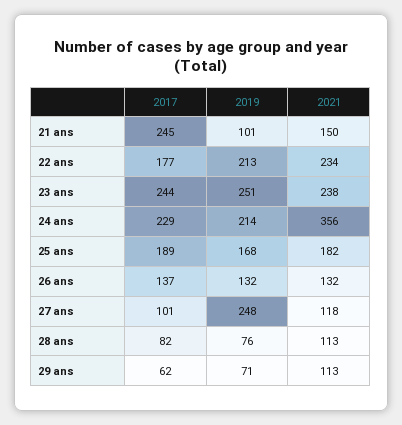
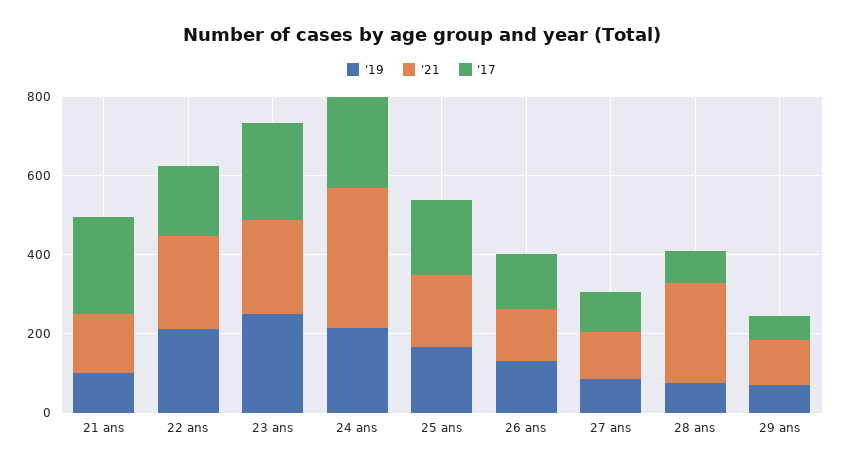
2019, 27 ans: 248 -> 100
2021, 28 ans: 113 -> 250

